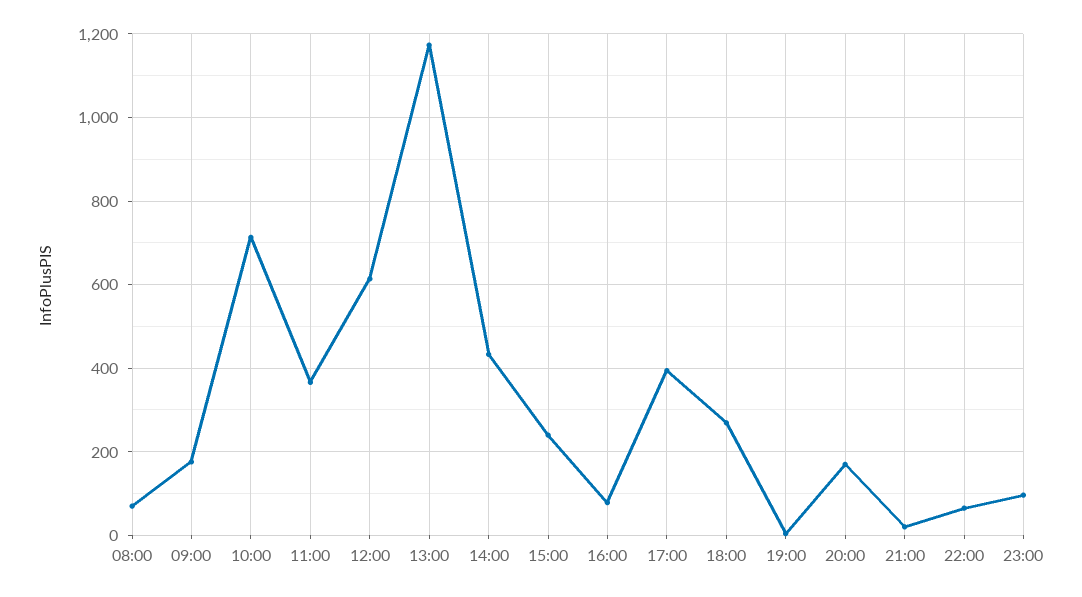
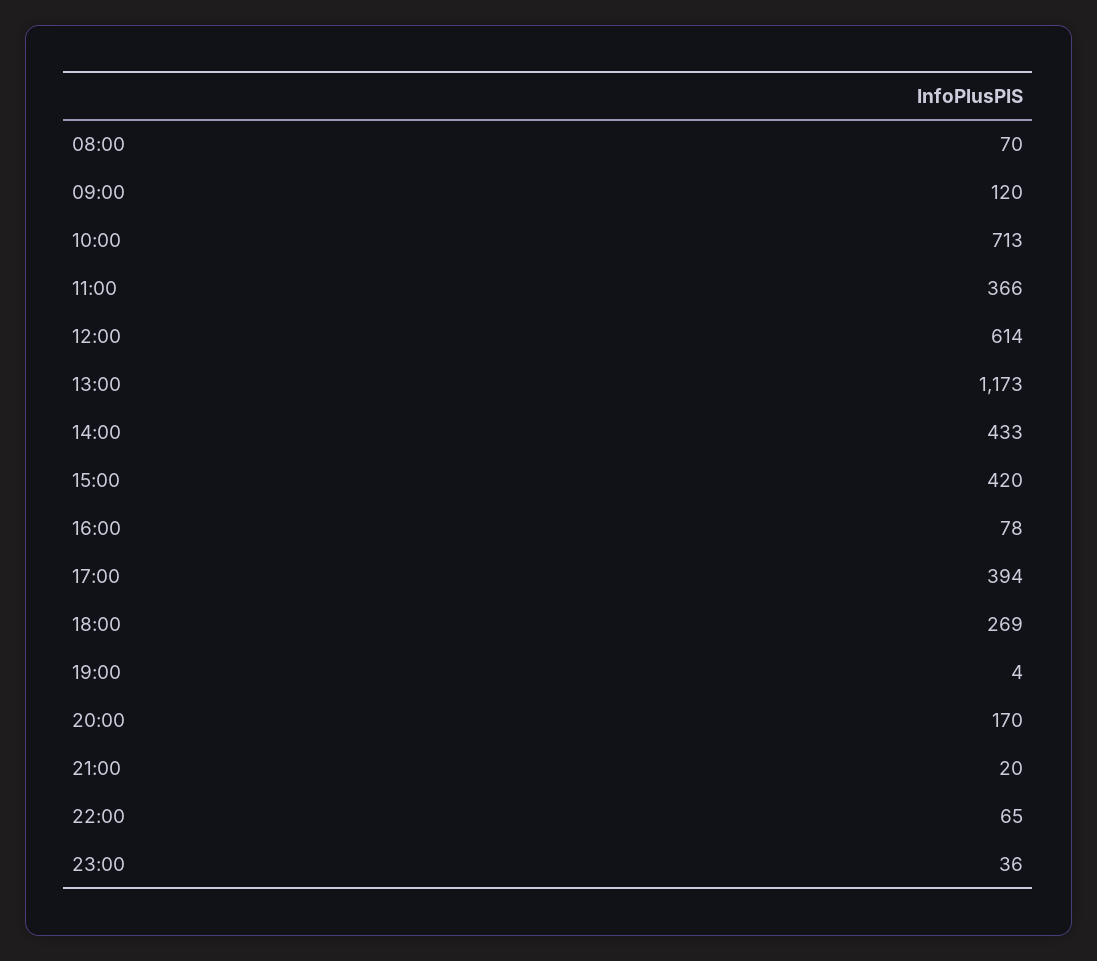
09:00: 180 -> 120
15:00: 240 -> 420
23:00: 100 -> 36

